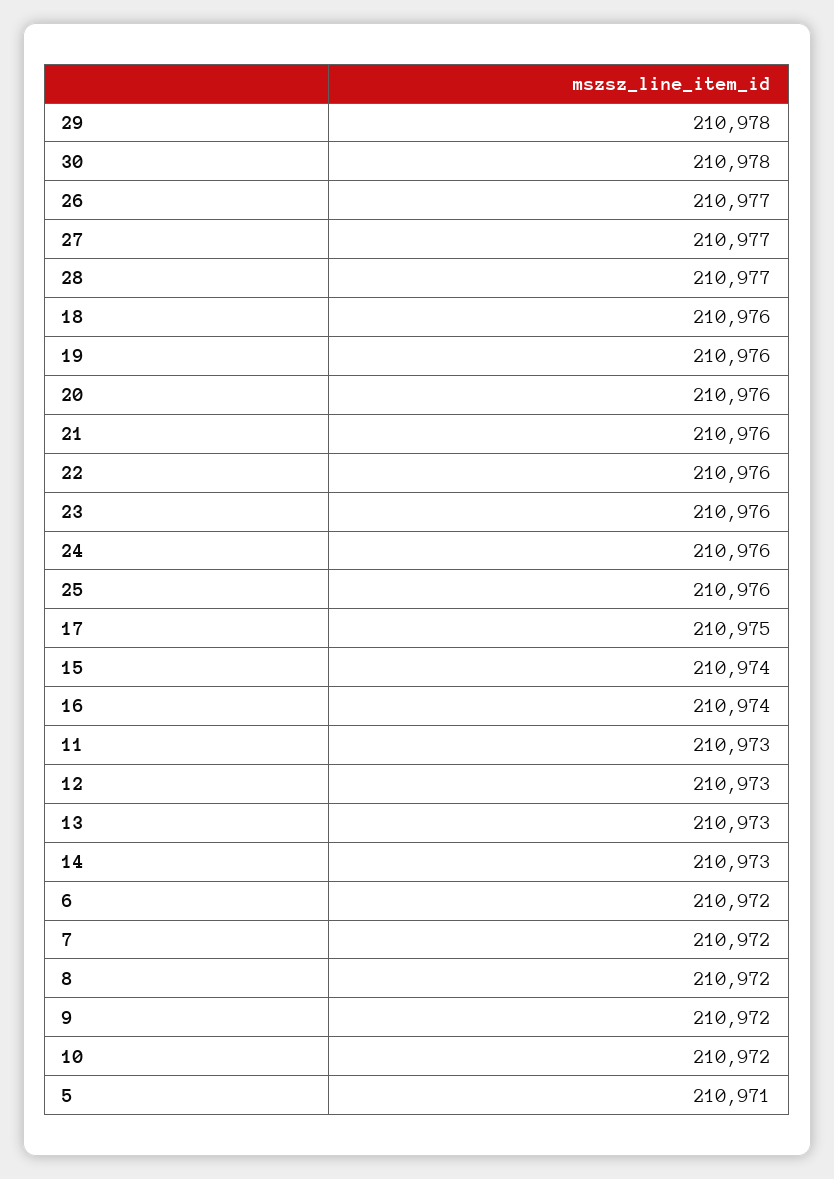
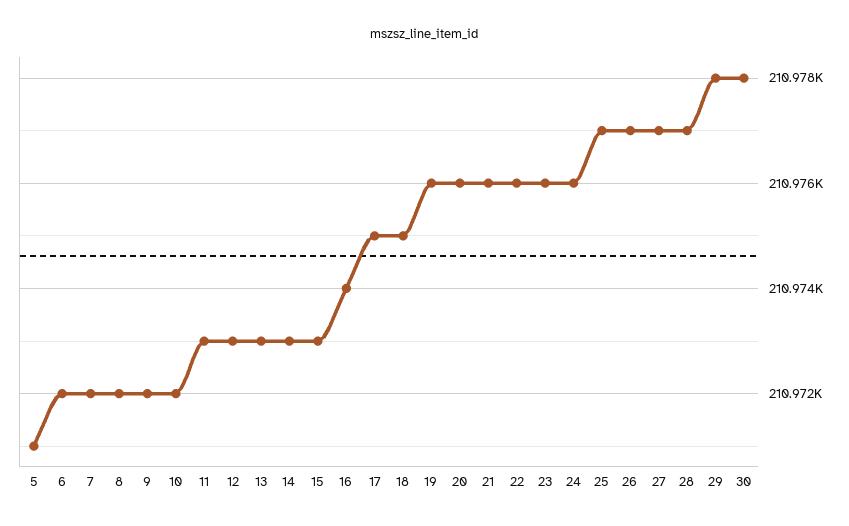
18: 210976 -> 210975
25: 210976 -> 210977
15: 210974 -> 210973

